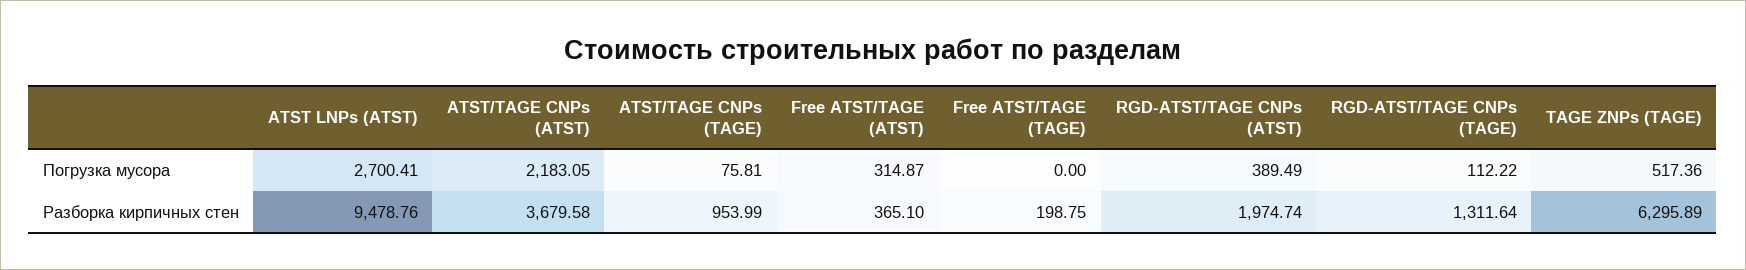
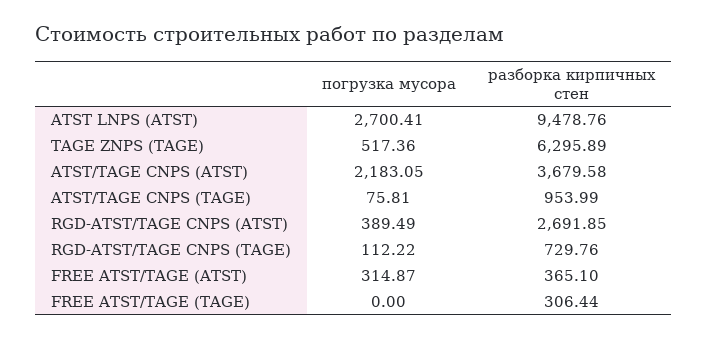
Free ATST/TAGE (TAGE), Разборка кирпичных стен: 198.75 -> 306.44
RGD-ATST/TAGE CNPs (ATST), Разборка кирпичных стен: 1974.74 -> 2691.85
RGD-ATST/TAGE CNPs (TAGE), Разборка кирпичных стен: 1311.64 -> 729.76

